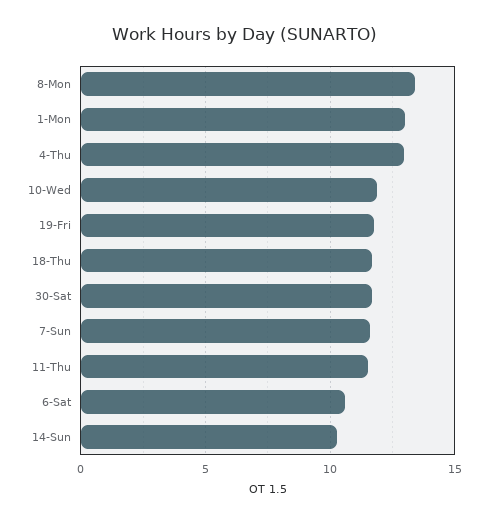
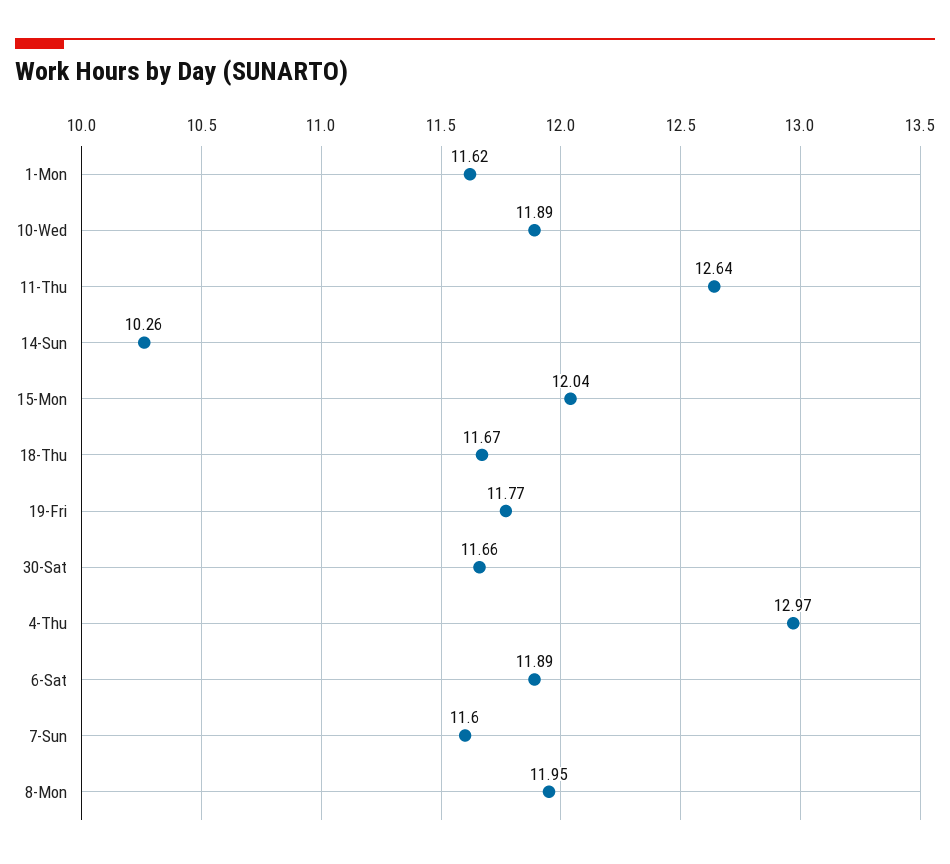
8-Mon: 13.5 -> 11.95
1-Mon: 13 -> 11.62
11-Thu: 11.5 -> 12.64
6-Sat: 10.5 -> 11.89
15-Mon: none -> 12.04

